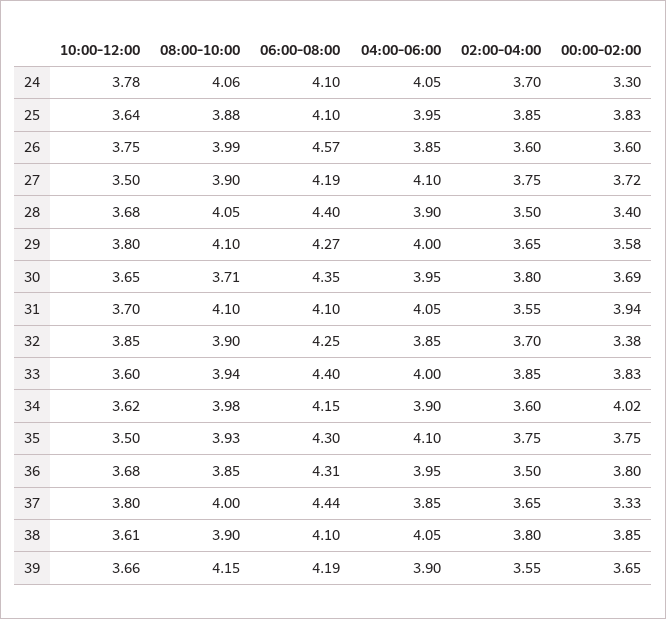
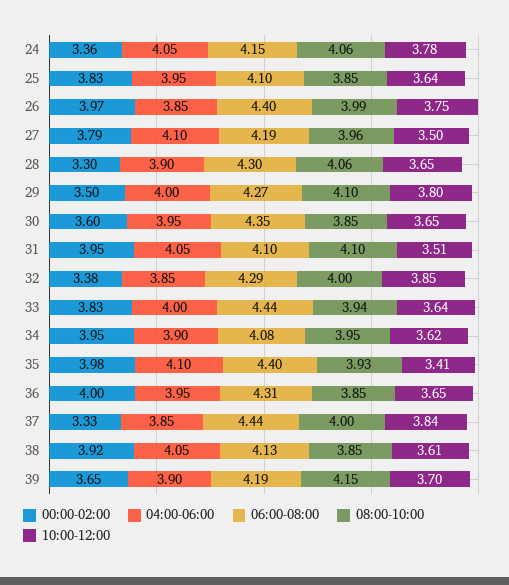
06:00-08:00, 24: 4.1 -> 4.15
02:00-04:00, 24: 3.7 -> none
00:00-02:00, 24: 3.3 -> 3.36
08:00-10:00, 25: 3.88 -> 3.85
02:00-04:00, 25: 3.85 -> none
06:00-08:00, 26: 4.57 -> 4.4
02:00-04:00, 26: 3.6 -> none
00:00-02:00, 26: 3.6 -> 3.97
08:00-10:00, 27: 3.9 -> 3.96
02:00-04:00, 27: 3.75 -> none
00:00-02:00, 27: 3.72 -> 3.79
10:00-12:00, 28: 3.68 -> 3.65
08:00-10:00, 28: 4.05 -> 4.06
06:00-08:00, 28: 4.4 -> 4.3
02:00-04:00, 28: 3.5 -> none
00:00-02:00, 28: 3.4 -> 3.3
02:00-04:00, 29: 3.65 -> none
00:00-02:00, 29: 3.58 -> 3.5
08:00-10:00, 30: 3.71 -> 3.85
02:00-04:00, 30: 3.8 -> none
00:00-02:00, 30: 3.69 -> 3.6
10:00-12:00, 31: 3.7 -> 3.51
02:00-04:00, 31: 3.55 -> none
00:00-02:00, 31: 3.94 -> 3.95
08:00-10:00, 32: 3.9 -> 4
06:00-08:00, 32: 4.25 -> 4.29
02:00-04:00, 32: 3.7 -> none
10:00-12:00, 33: 3.6 -> 3.64
06:00-08:00, 33: 4.4 -> 4.44
02:00-04:00, 33: 3.85 -> none
08:00-10:00, 34: 3.98 -> 3.95
06:00-08:00, 34: 4.15 -> 4.08
02:00-04:00, 34: 3.6 -> none
00:00-02:00, 34: 4.02 -> 3.95
10:00-12:00, 35: 3.5 -> 3.41
06:00-08:00, 35: 4.3 -> 4.4
02:00-04:00, 35: 3.75 -> none
00:00-02:00, 35: 3.75 -> 3.98
10:00-12:00, 36: 3.68 -> 3.65
02:00-04:00, 36: 3.5 -> none
00:00-02:00, 36: 3.8 -> 4
10:00-12:00, 37: 3.8 -> 3.84
02:00-04:00, 37: 3.65 -> none
08:00-10:00, 38: 3.9 -> 3.85
06:00-08:00, 38: 4.1 -> 4.13
02:00-04:00, 38: 3.8 -> none
00:00-02:00, 38: 3.85 -> 3.92
10:00-12:00, 39: 3.66 -> 3.7
02:00-04:00, 39: 3.55 -> none

